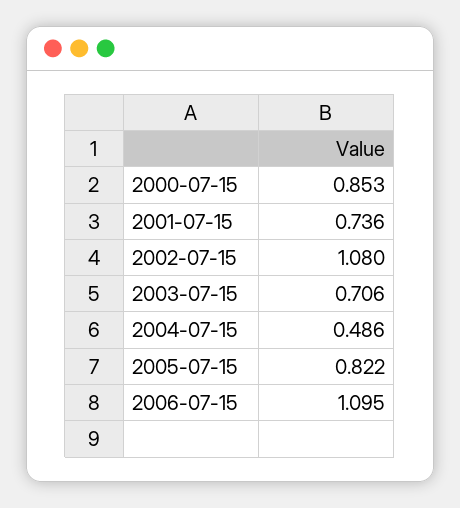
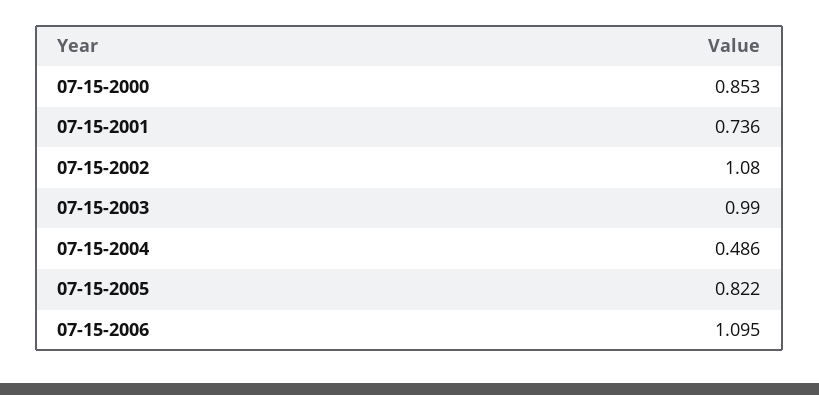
2003-07-15: 0.706 -> 0.99

